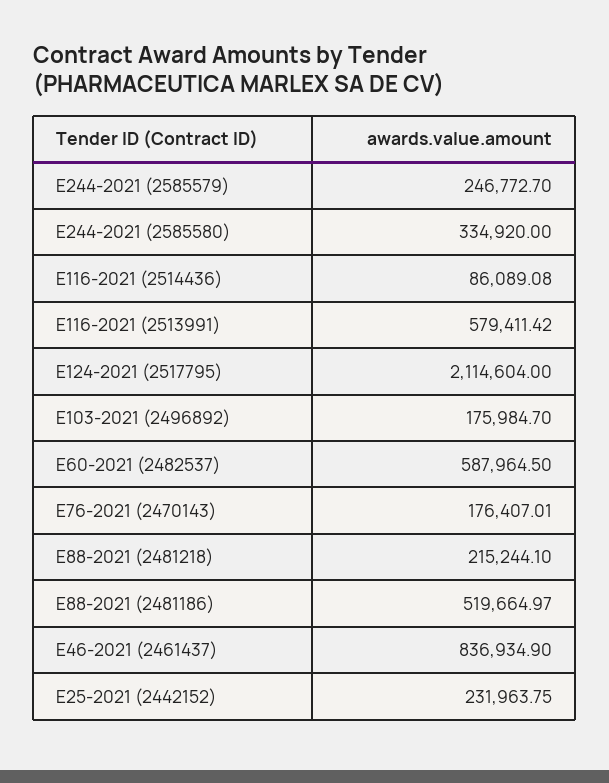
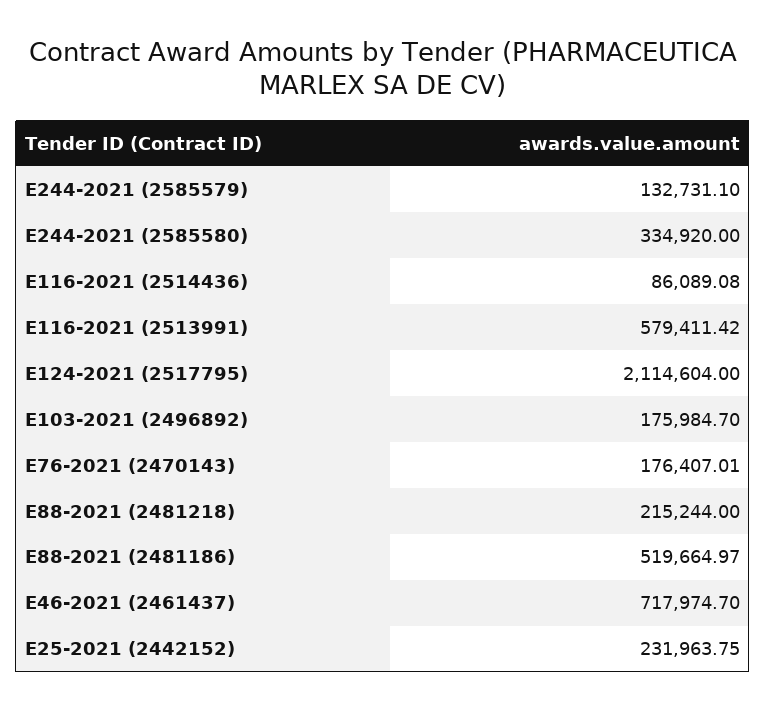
E244-2021 (2585579): 246772.7 -> 132731.1
E60-2021 (2482537): 587964.5 -> none
E88-2021 (2481218): 215244.1 -> 215244
E46-2021 (2461437): 836934.9 -> 717974.7

